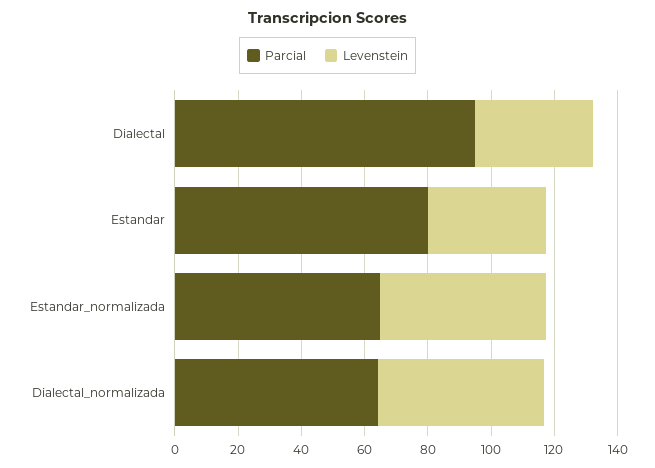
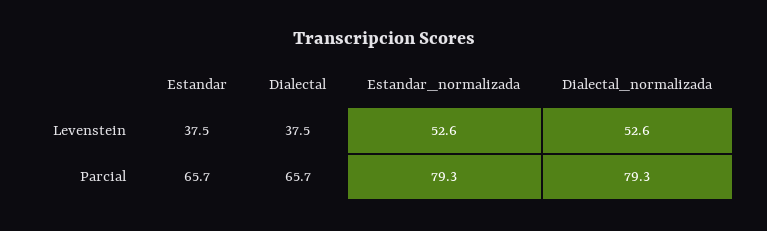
Parcial, Dialectal: 95 -> 65.7
Parcial, Estandar: 80 -> 65.7
Parcial, Estandar_normalizada: 65 -> 79.3
Parcial, Dialectal_normalizada: 65 -> 79.3

